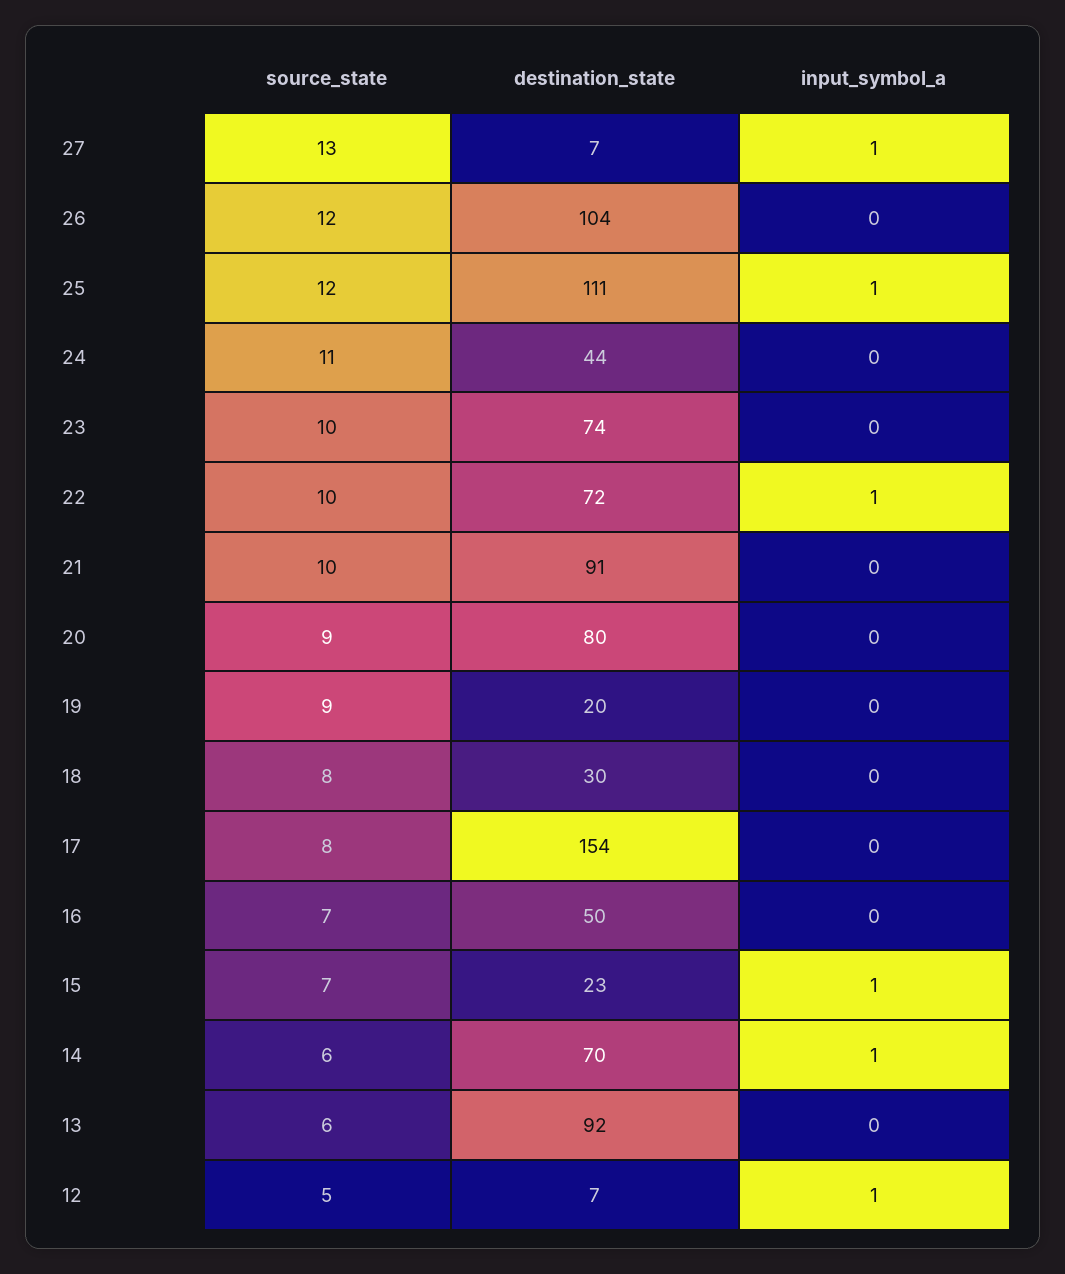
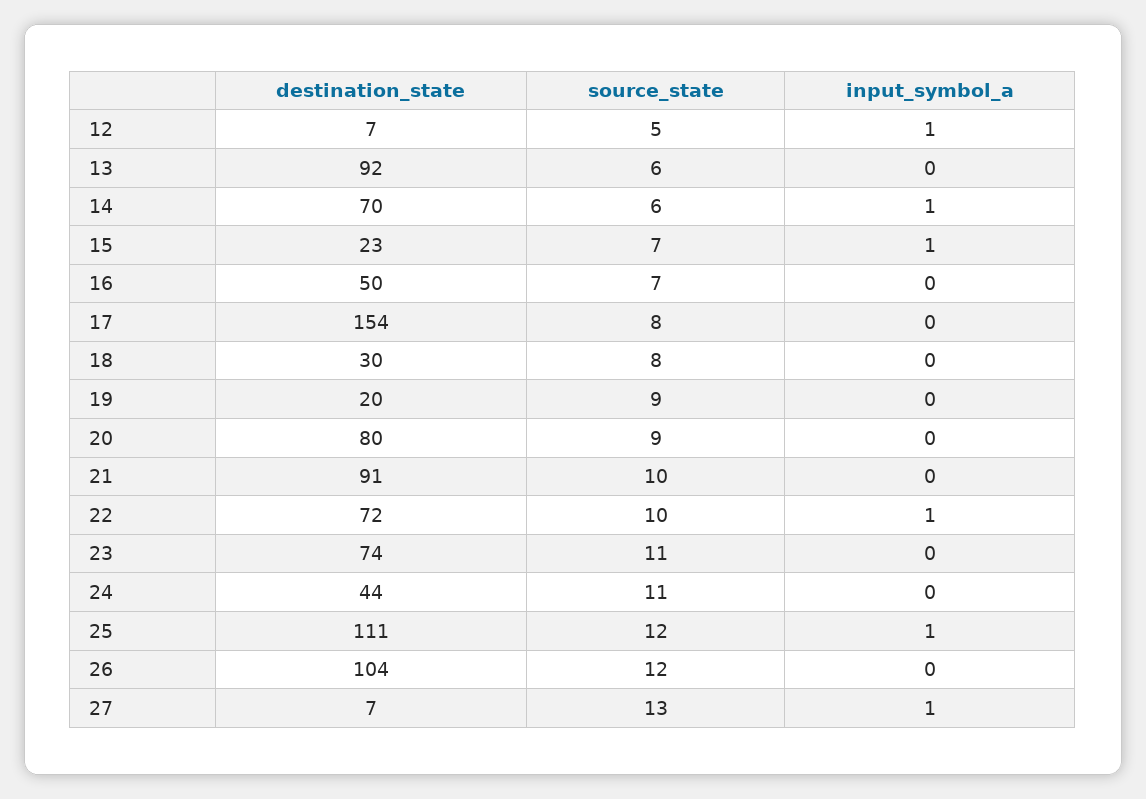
source_state, 23: 10 -> 11

